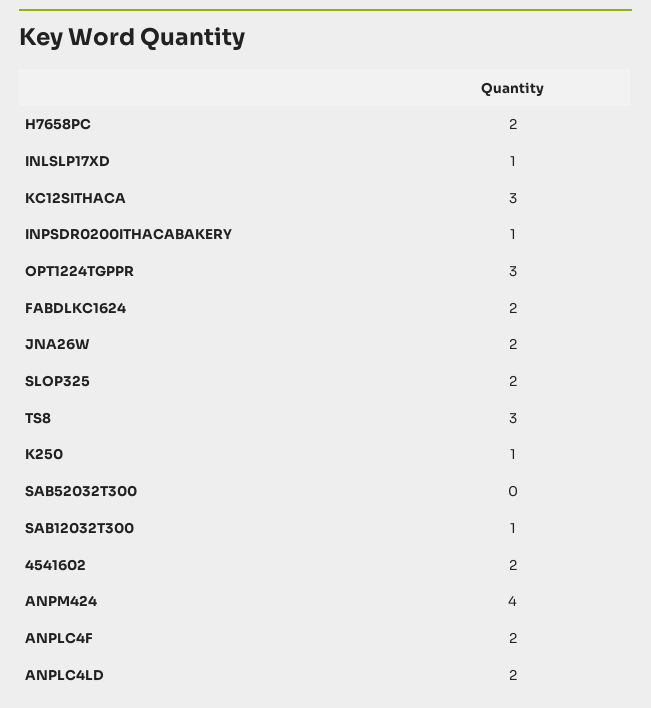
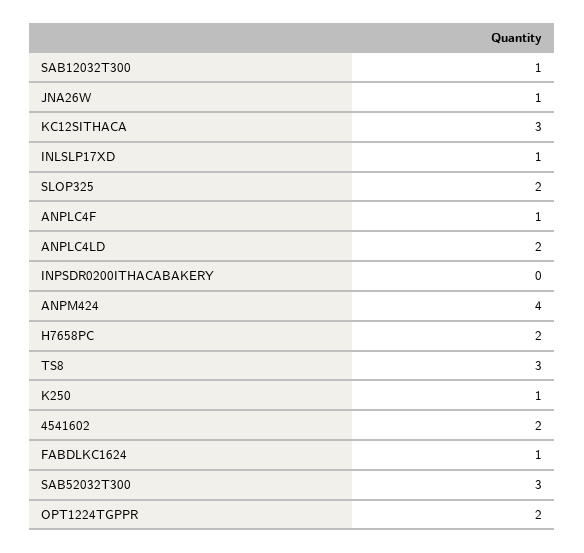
INPSDR0200ITHACABAKERY: 1 -> 0
OPT1224TGPPR: 3 -> 2
FABDLKC1624: 2 -> 1
JNA26W: 2 -> 1
SAB52032T300: 0 -> 3
ANPLC4F: 2 -> 1

